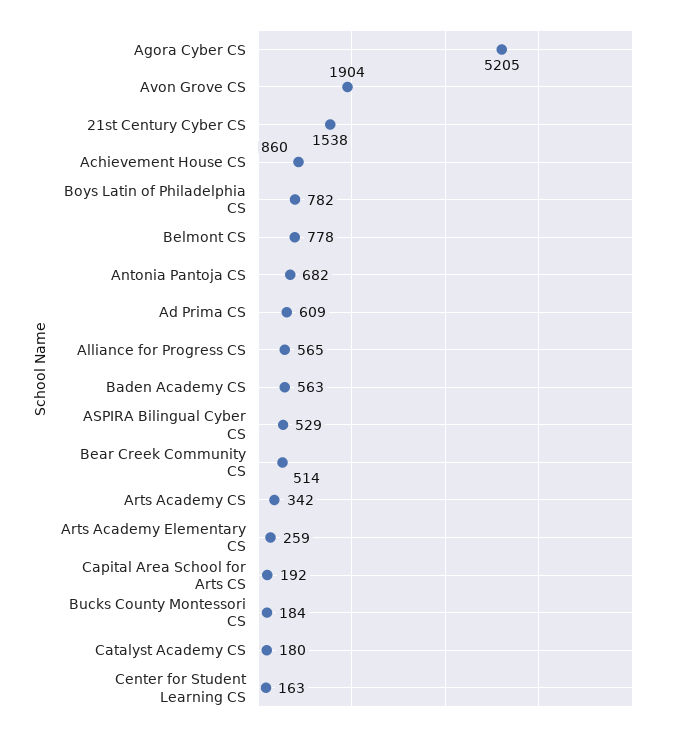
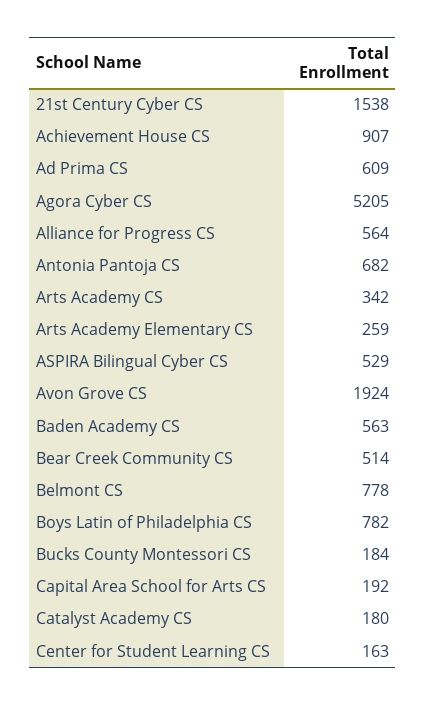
Avon Grove CS: 1904 -> 1924
Achievement House CS: 860 -> 907
Alliance for Progress CS: 565 -> 564

